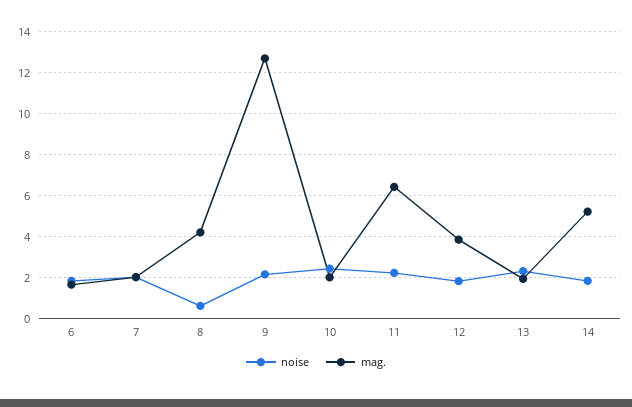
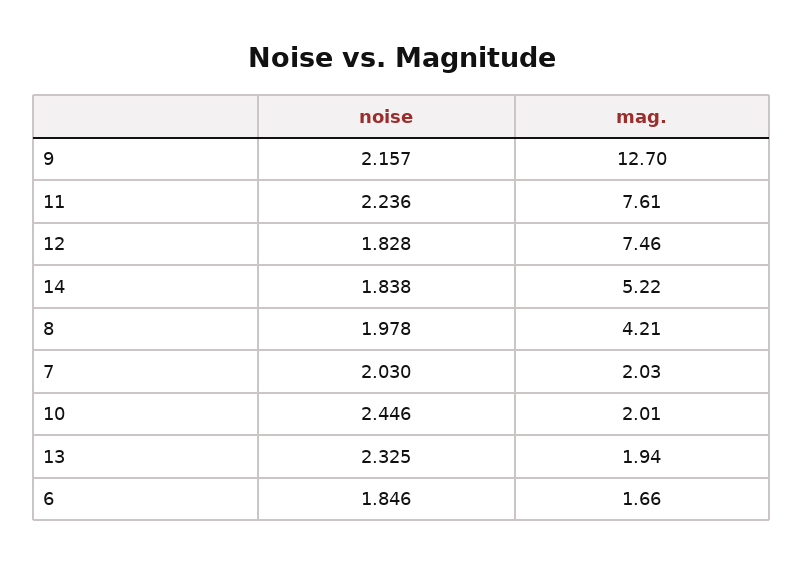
noise, 8: 0.5 -> 1.978
mag., 11: 6.5 -> 7.61
mag., 12: 4 -> 7.46

